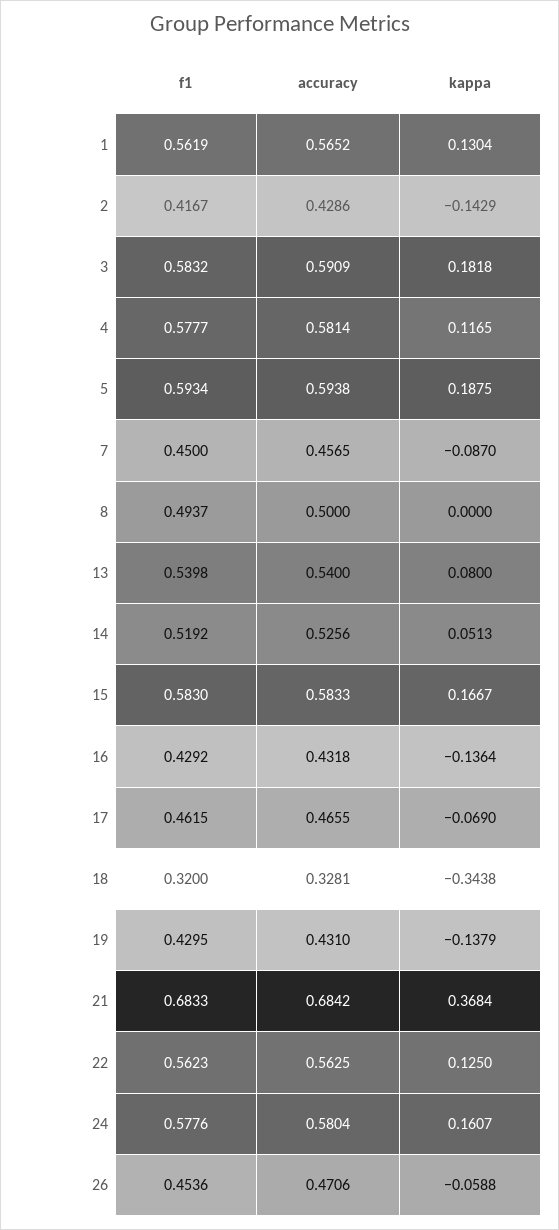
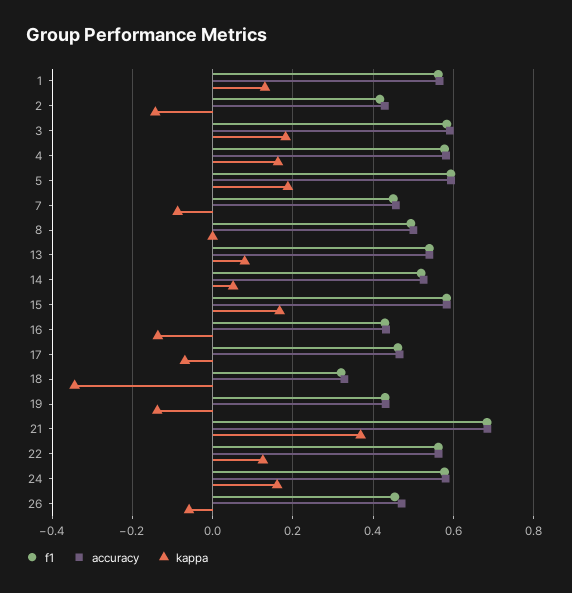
kappa, 4: 0.1165 -> 0.16

